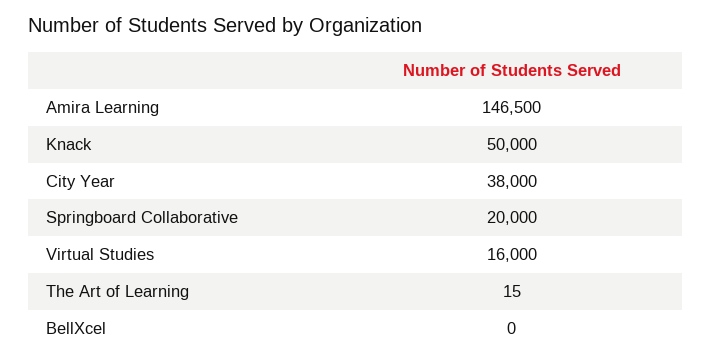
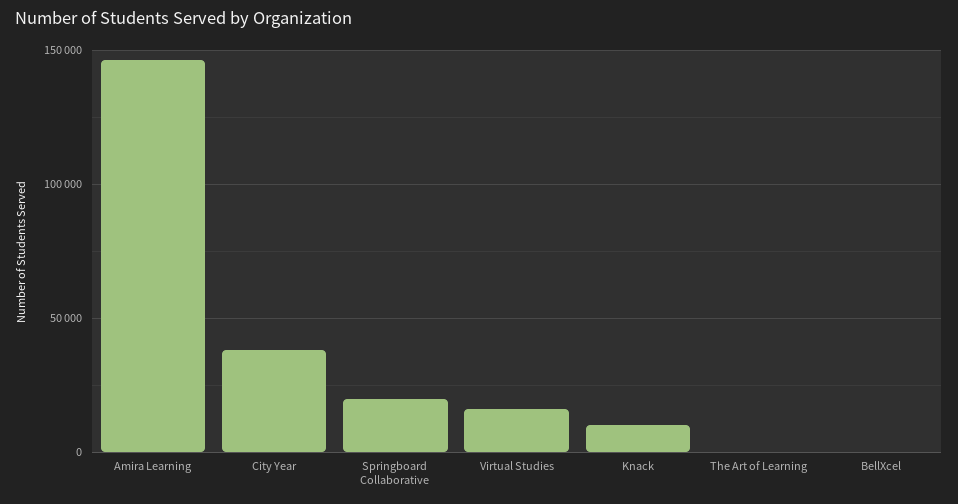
Knack: 50000 -> 10000

